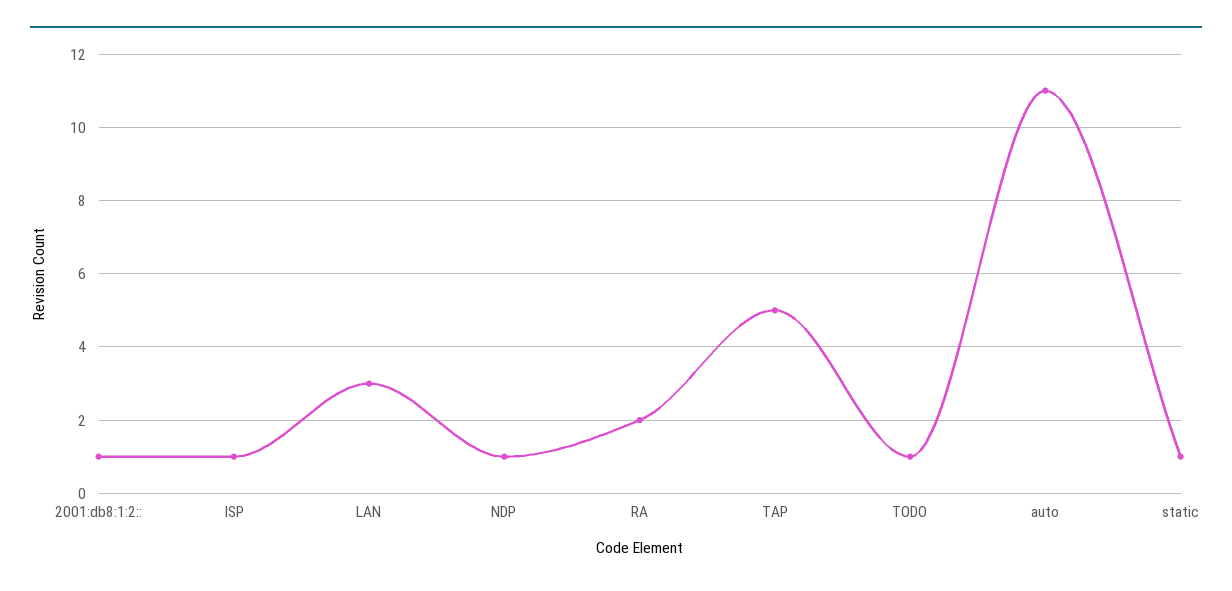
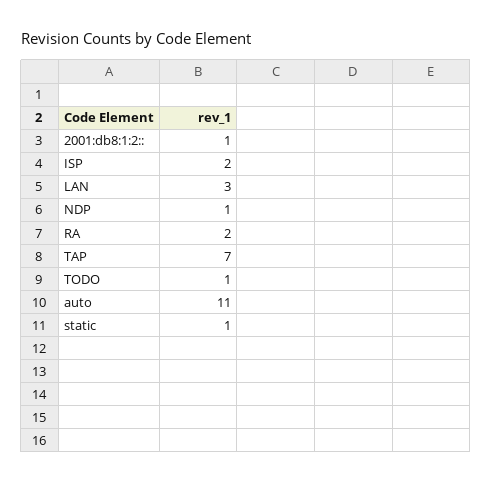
ISP: 1 -> 2
TAP: 5 -> 7

